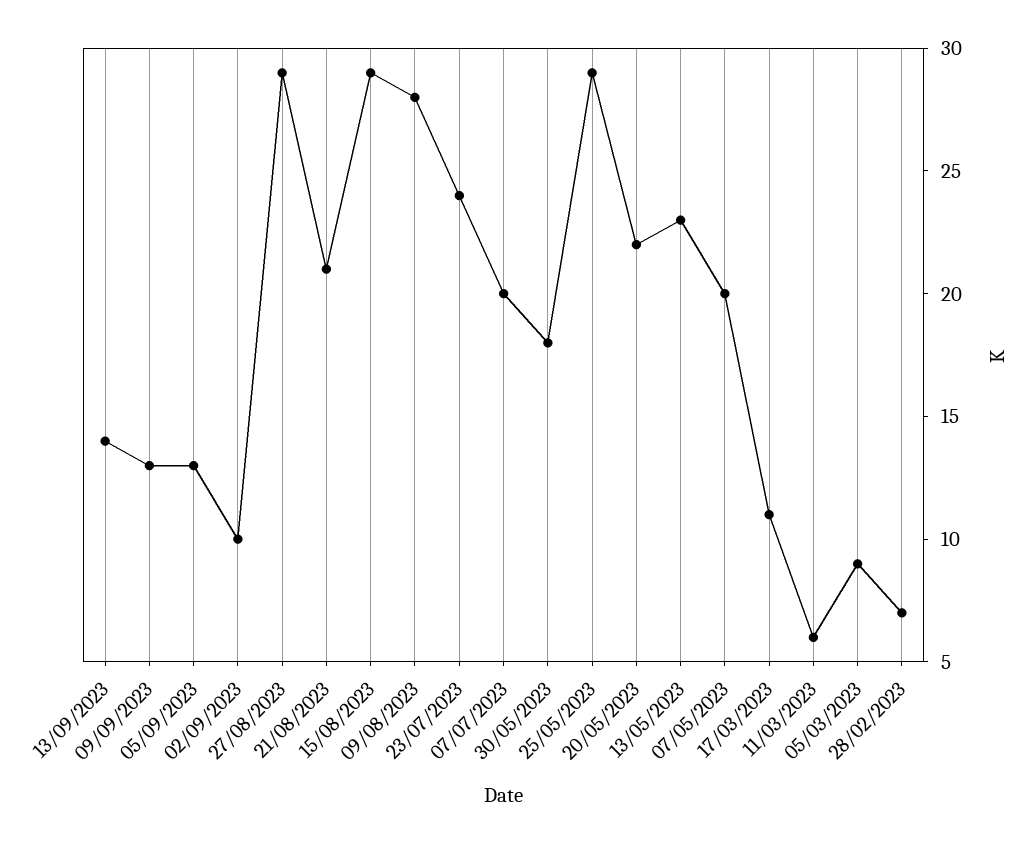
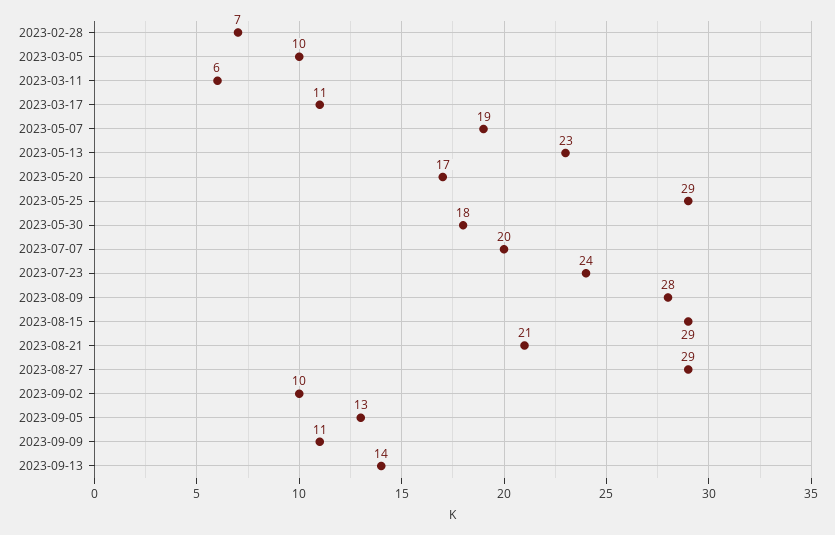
09/09/2023: 13 -> 11
20/05/2023: 22 -> 17
07/05/2023: 20 -> 19
05/03/2023: 9 -> 10

